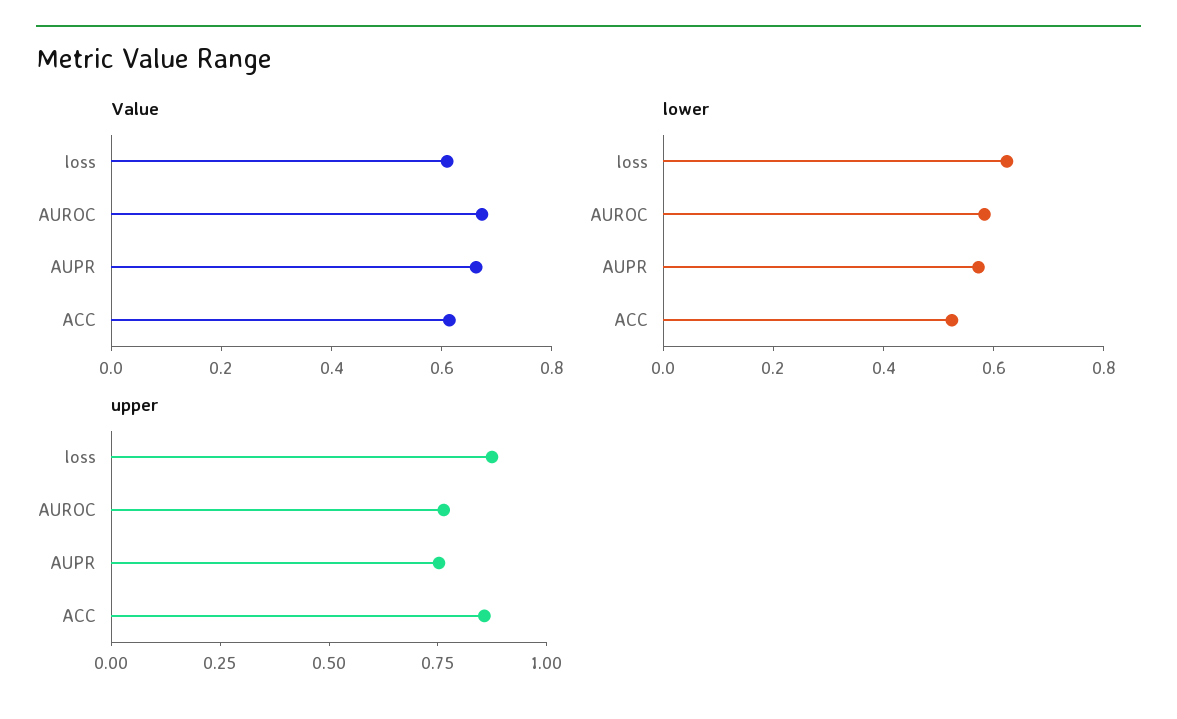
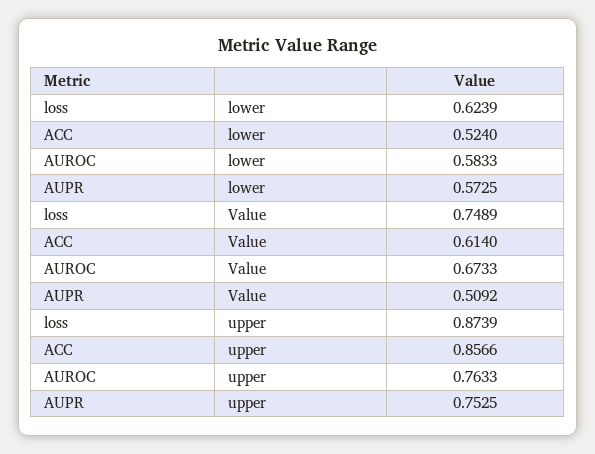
Value, loss: 0.6 -> 0.7489
Value, AUPR: 0.65 -> 0.5092

